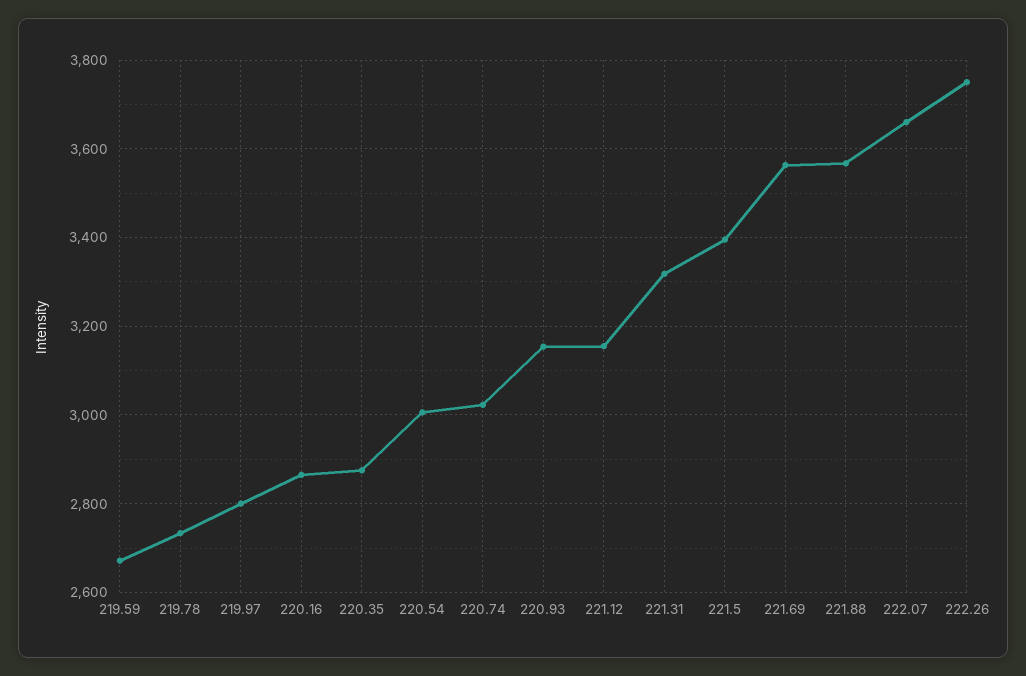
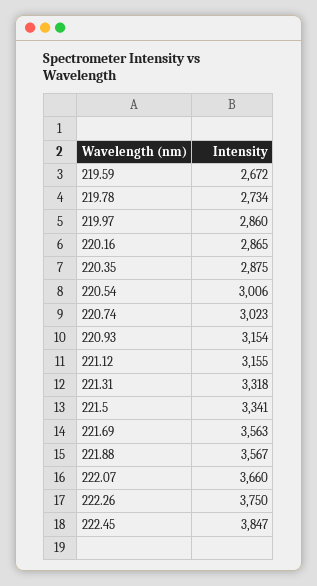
219.97: 2800 -> 2860
221.5: 3400 -> 3341
222.45: none -> 3847

